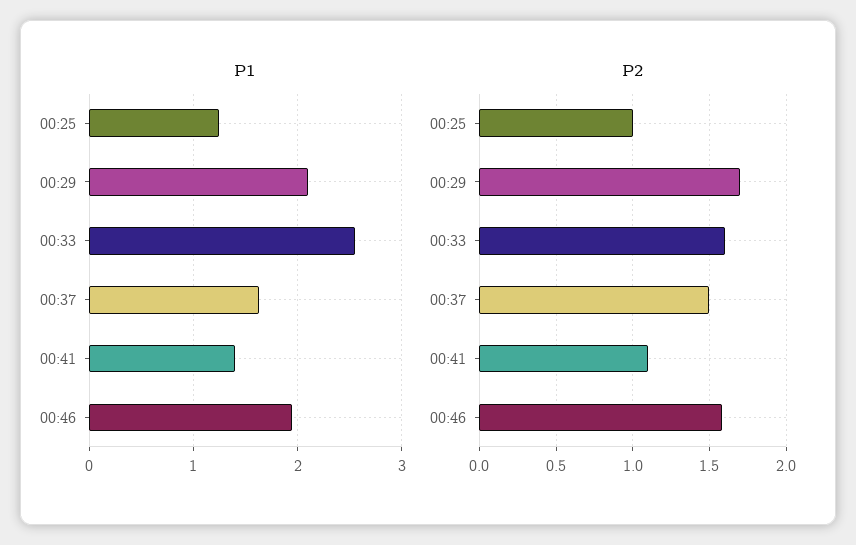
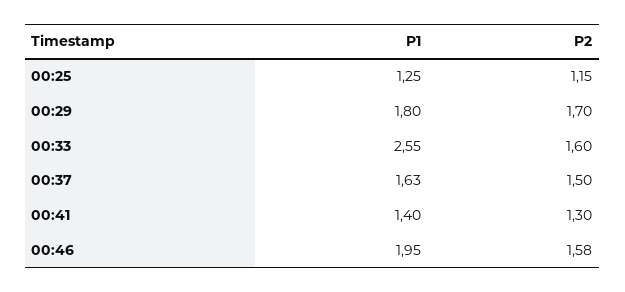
P1, 00:29: 2.1 -> 1.8
P2, 00:25: 1 -> 1.15
P2, 00:41: 1.1 -> 1.3

